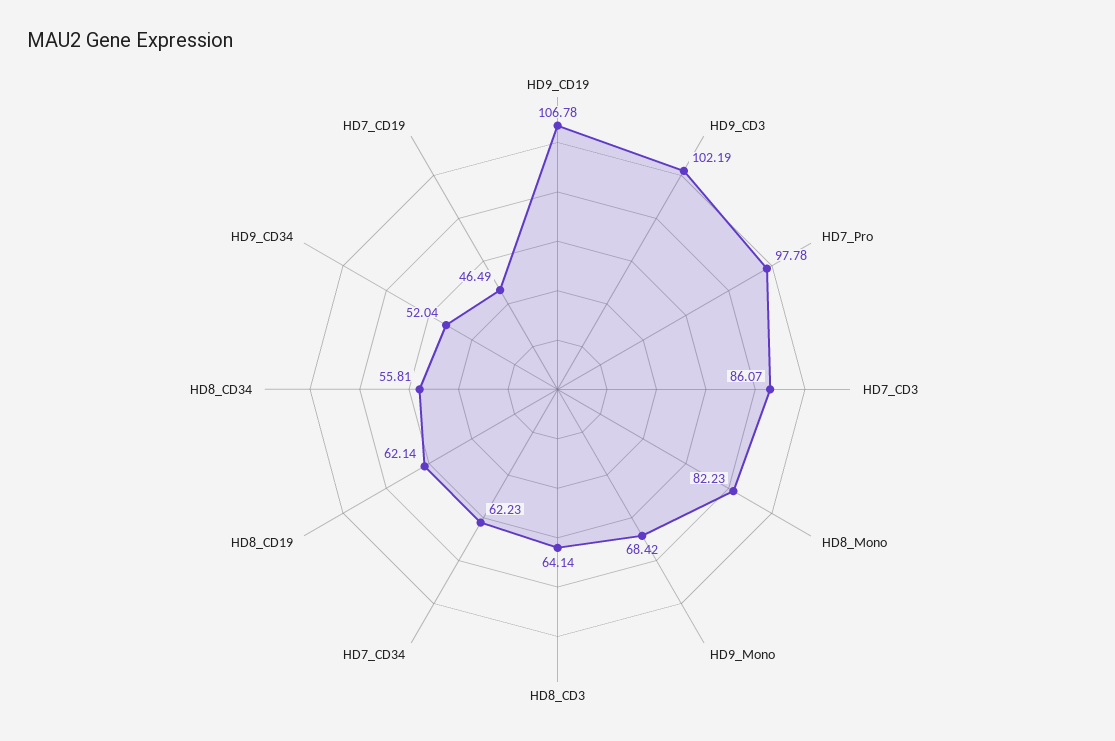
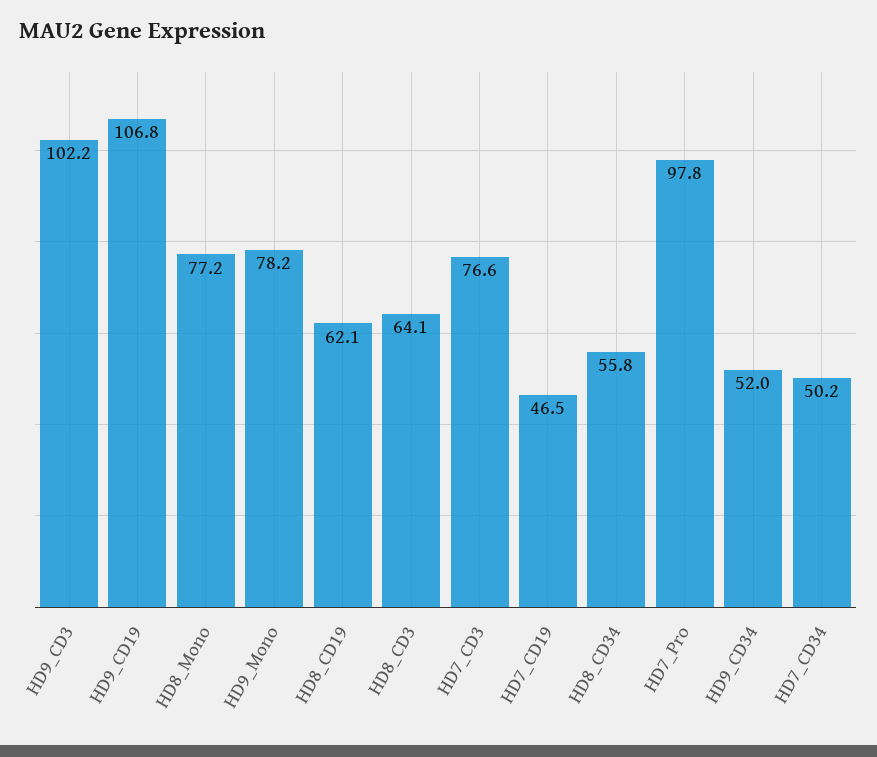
HD7_CD3: 86.07 -> 76.6
HD8_Mono: 82.23 -> 77.2
HD9_Mono: 68.42 -> 78.2
HD7_CD34: 62.23 -> 50.2

